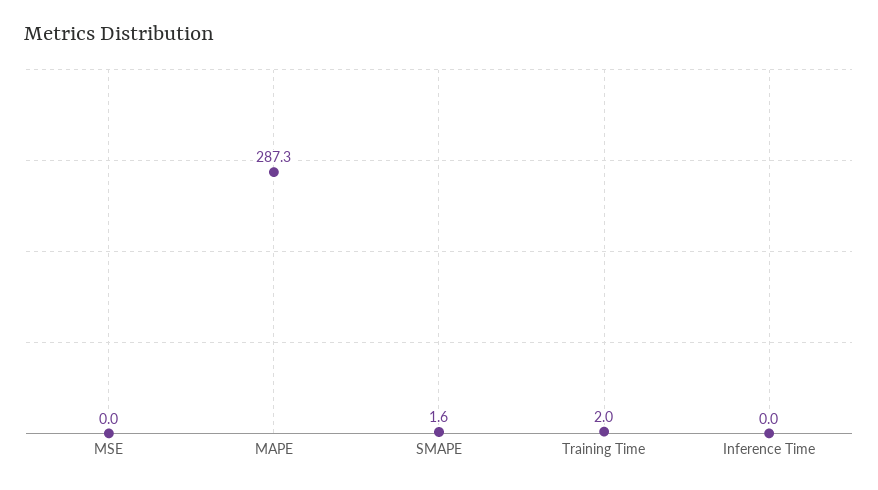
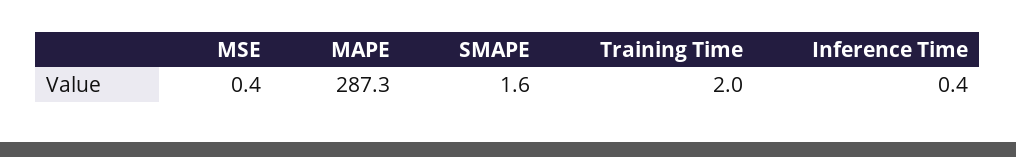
MSE: 0 -> 0.4
Inference Time: 0 -> 0.4

